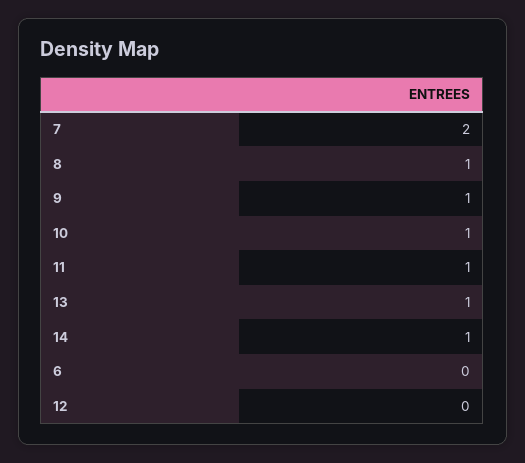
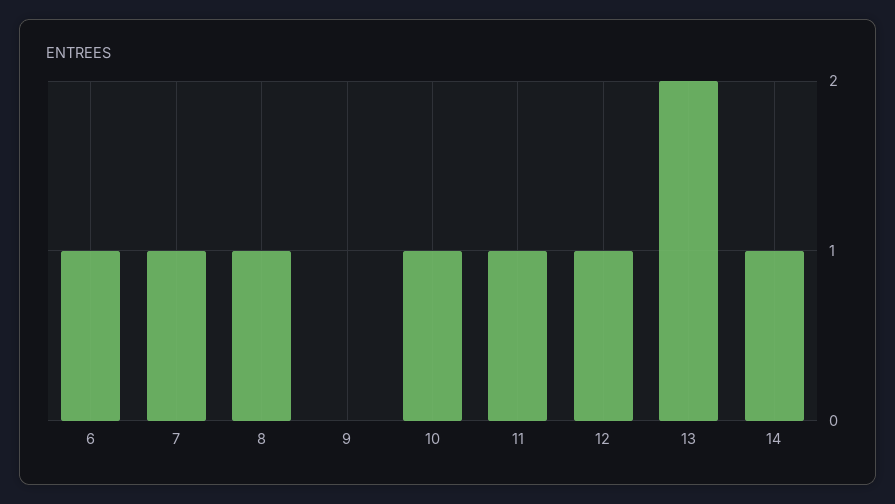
7: 2 -> 1
9: 1 -> 0
13: 1 -> 2
6: 0 -> 1
12: 0 -> 1

